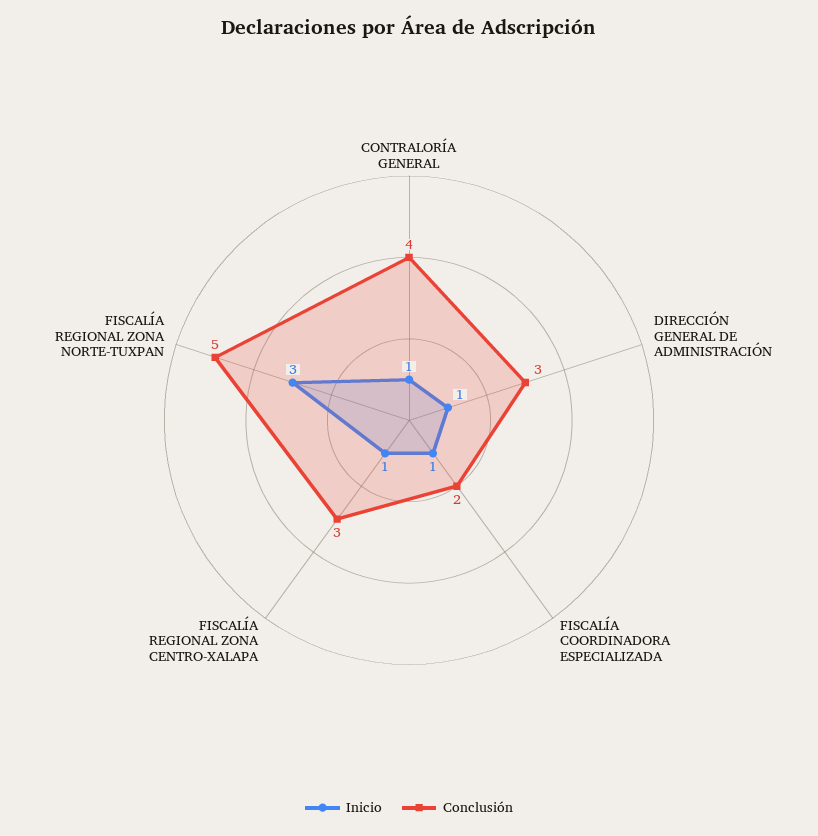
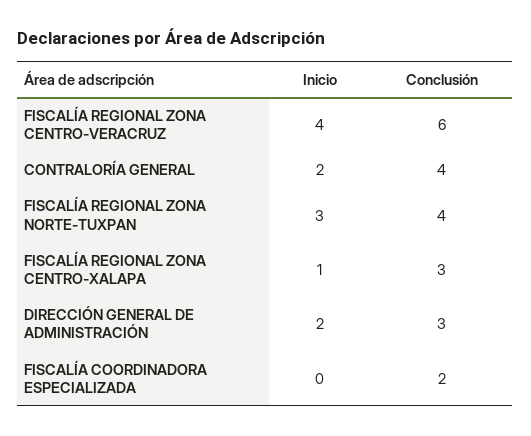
Inicio, CONTRALORÍA GENERAL: 1 -> 2
Inicio, DIRECCIÓN GENERAL DE ADMINISTRACIÓN: 1 -> 2
Inicio, FISCALÍA COORDINADORA ESPECIALIZADA: 1 -> 0
Conclusión, FISCALÍA REGIONAL ZONA NORTE-TUXPAN: 5 -> 4
Inicio, FISCALÍA REGIONAL ZONA CENTRO-VERACRUZ: none -> 4
Conclusión, FISCALÍA REGIONAL ZONA CENTRO-VERACRUZ: none -> 6

